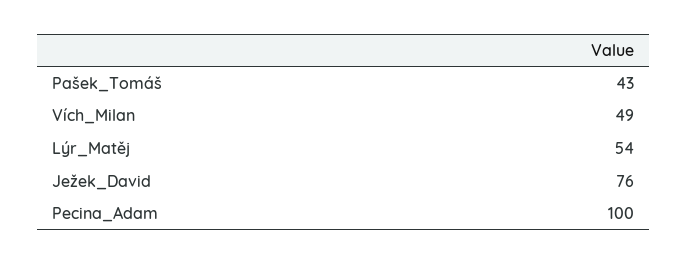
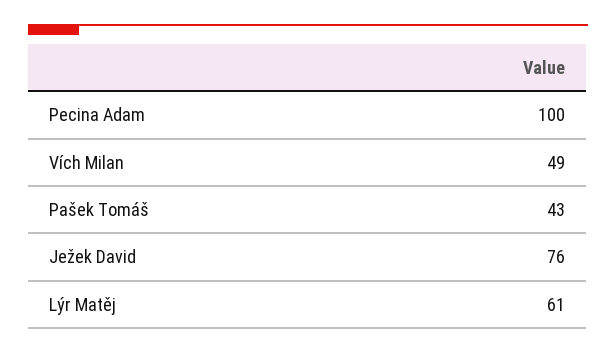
Lýr_Matěj: 54 -> 61

